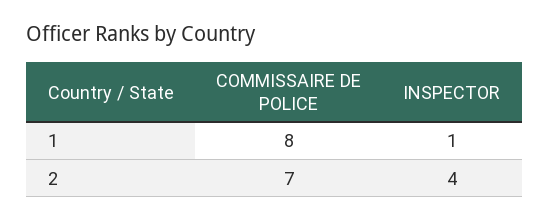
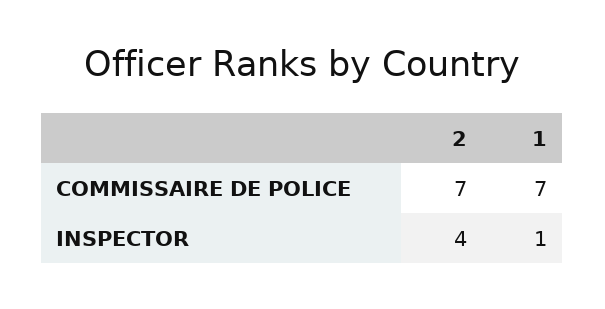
COMMISSAIRE DE POLICE, 1: 8 -> 7

